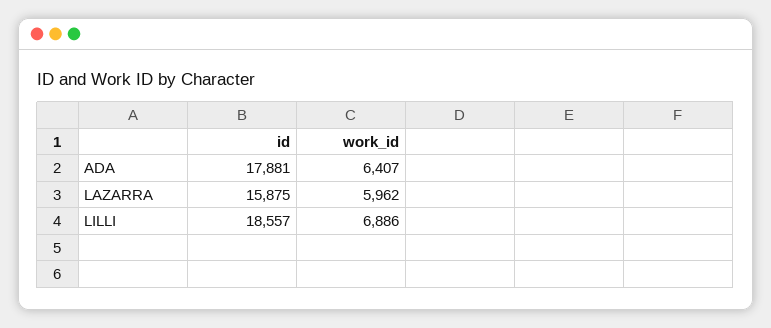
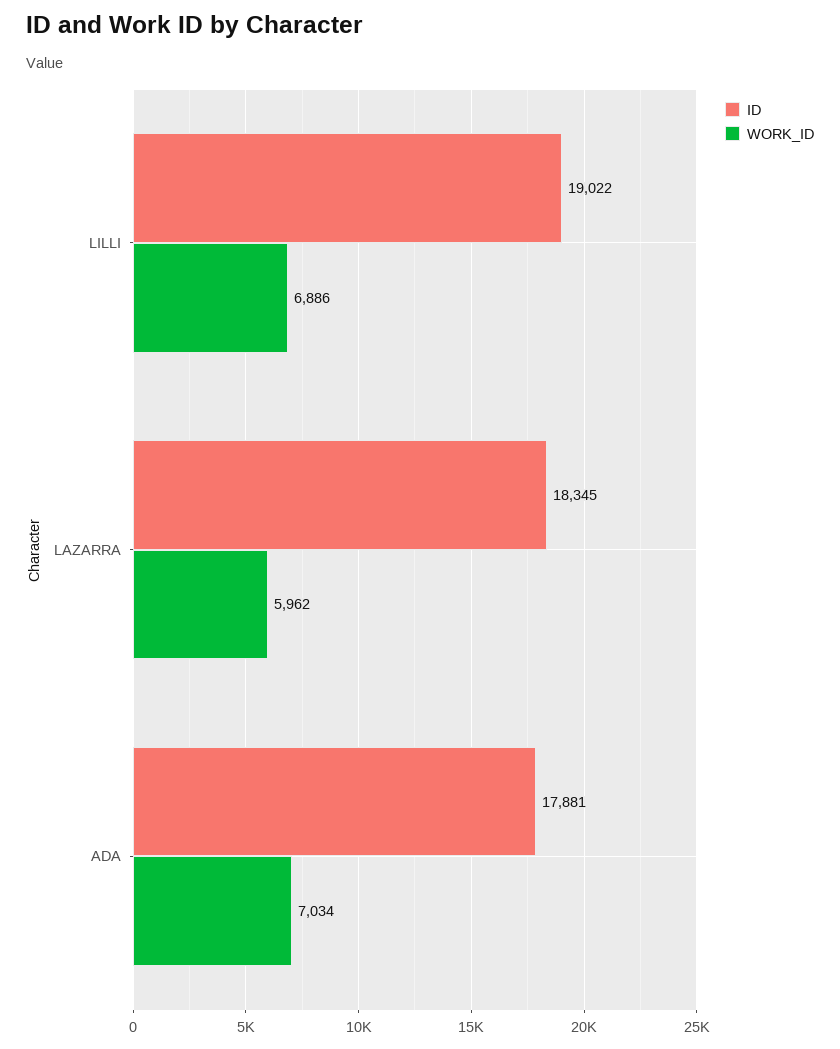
work_id, ADA: 6407 -> 7034
id, LAZARRA: 15875 -> 18345
id, LILLI: 18557 -> 19022

